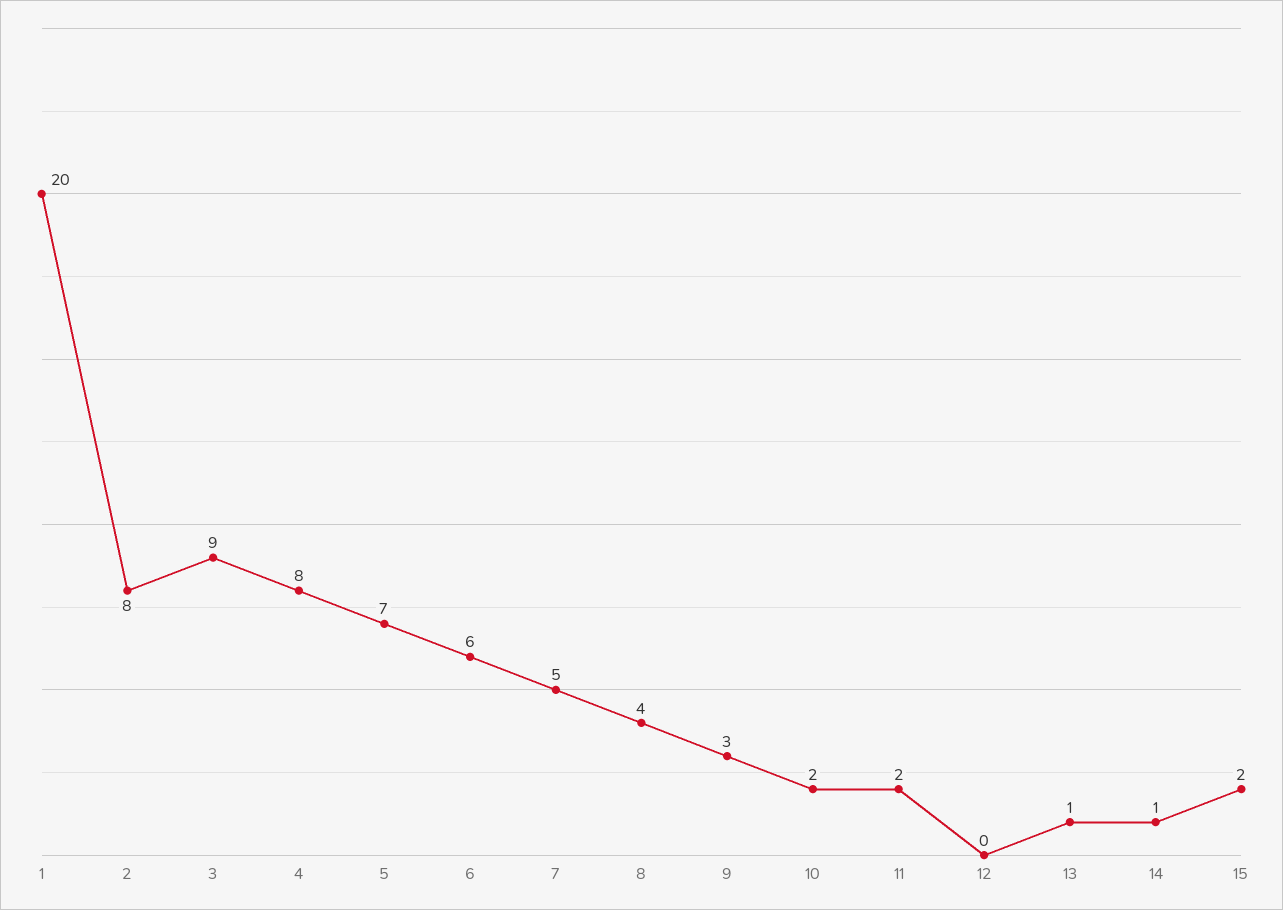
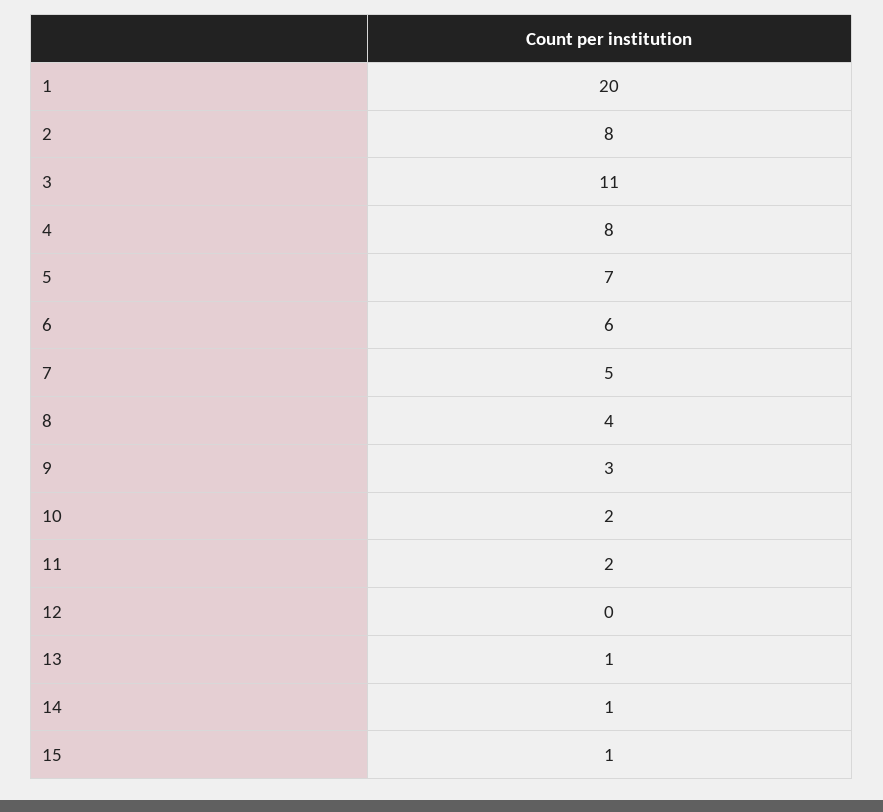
3: 9 -> 11
15: 2 -> 1

